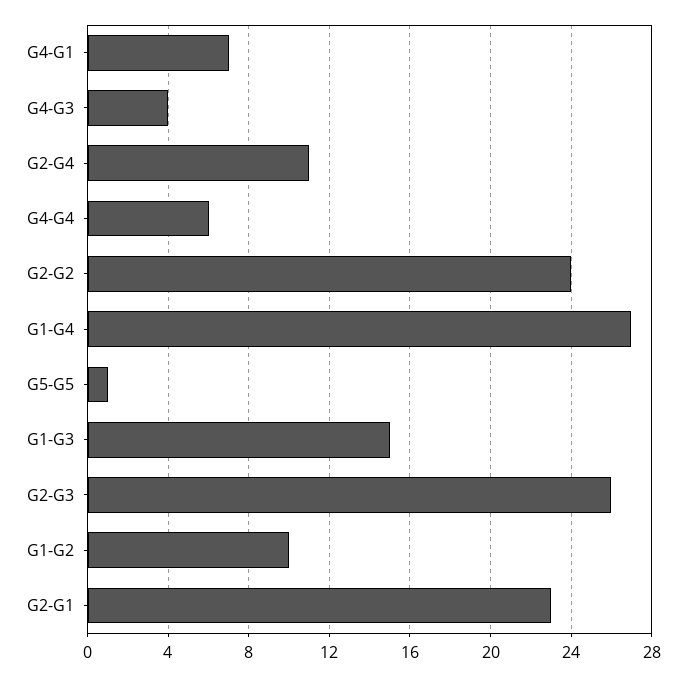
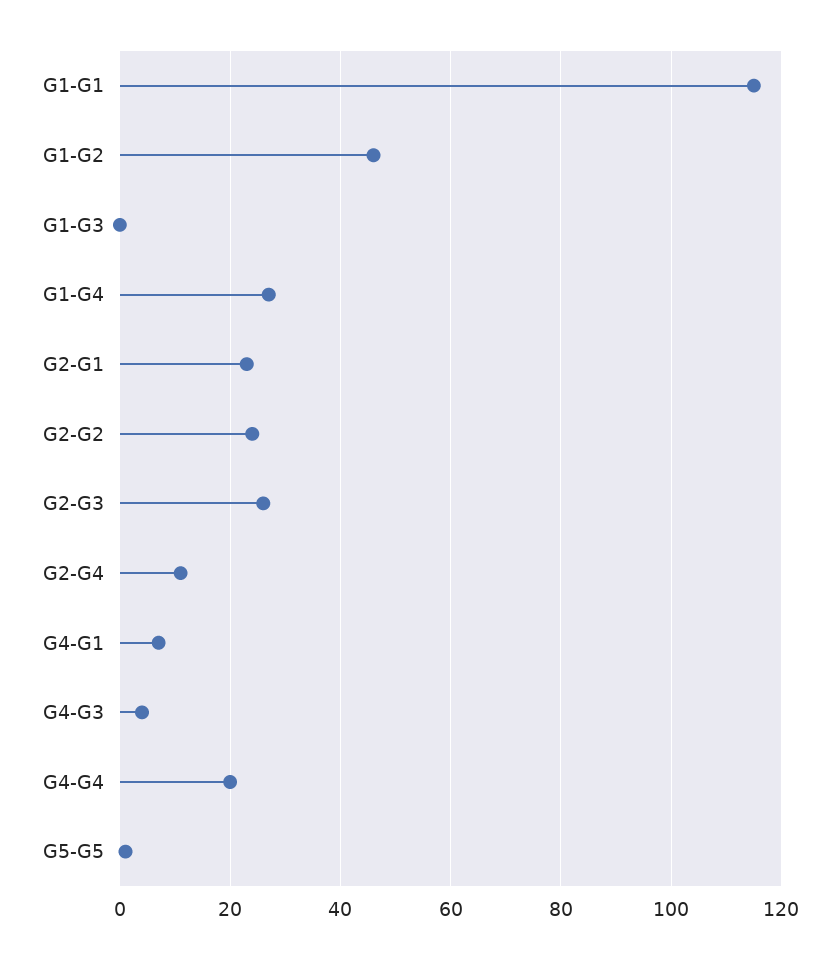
G4-G4: 6 -> 20
G1-G3: 15 -> 0
G1-G2: 10 -> 45
G1-G1: none -> 115

